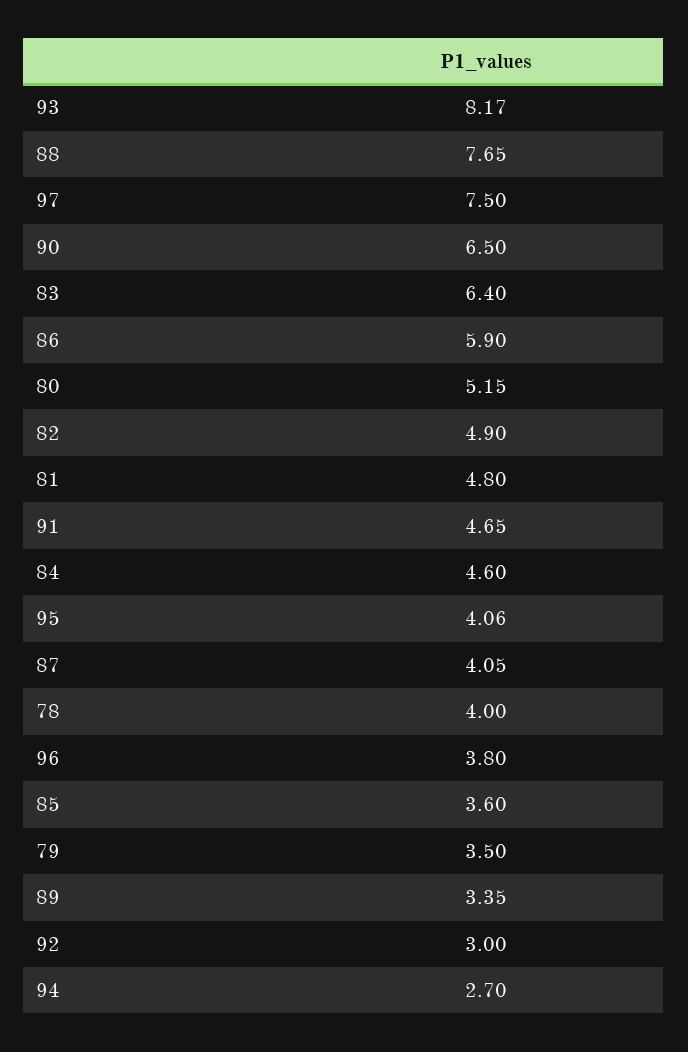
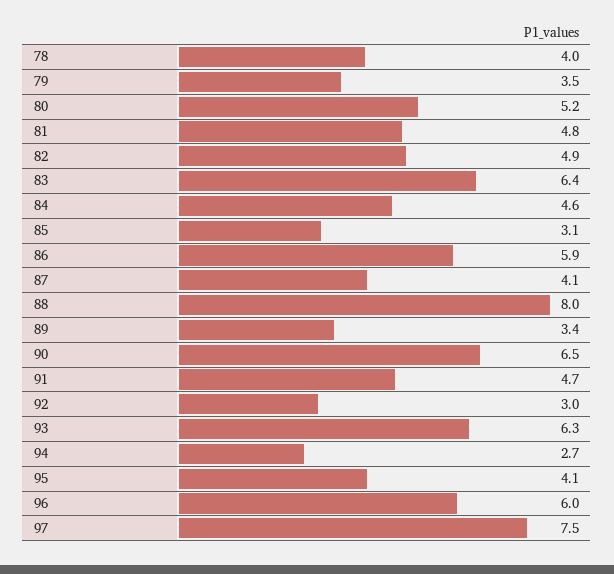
93: 8.17 -> 6.3
88: 7.65 -> 8
96: 3.8 -> 6
85: 3.6 -> 3.1

